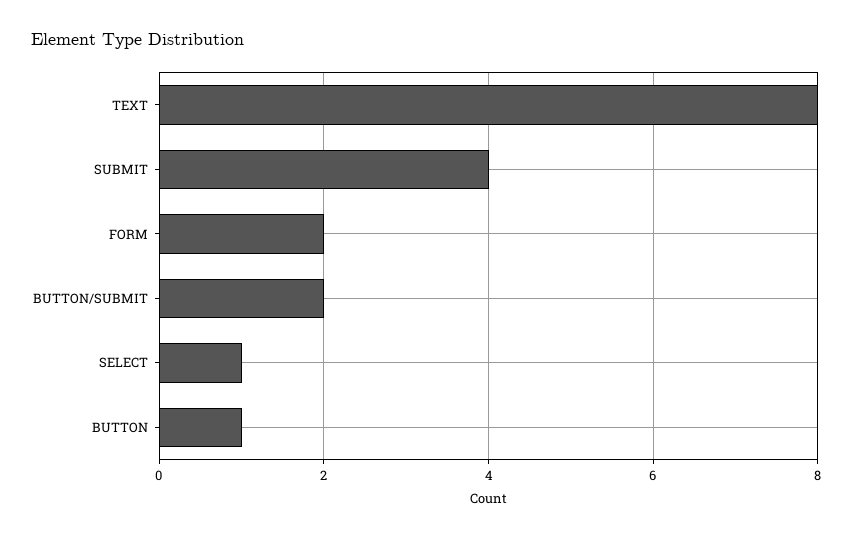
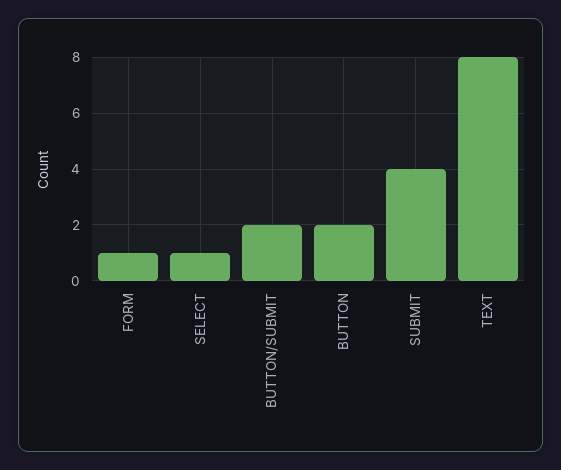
FORM: 2 -> 1
BUTTON: 1 -> 2

